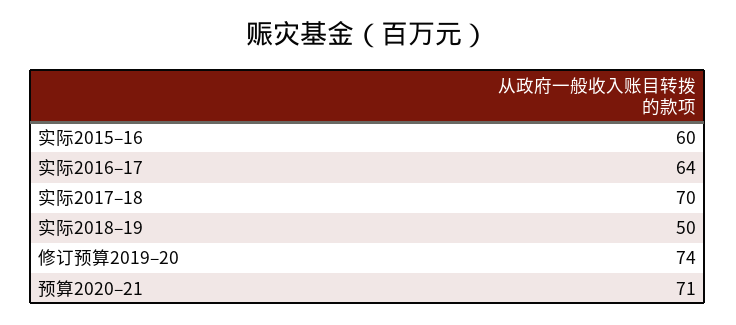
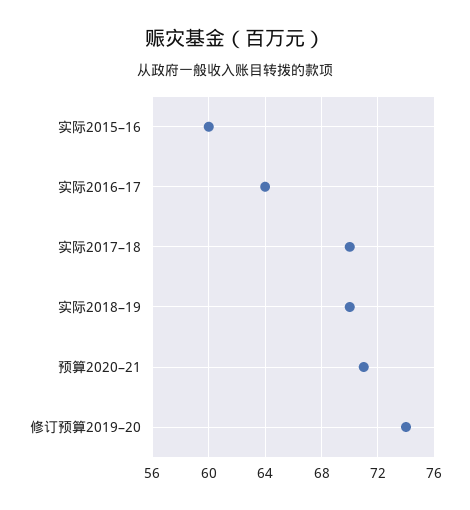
实际2018–19: 50 -> 70

